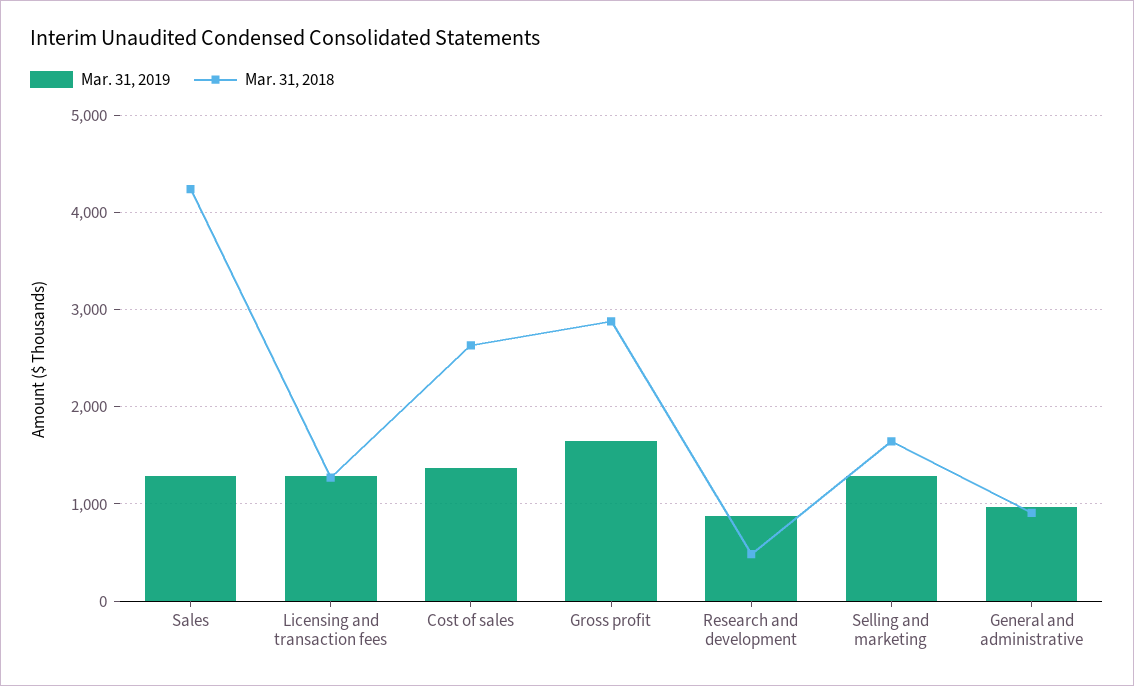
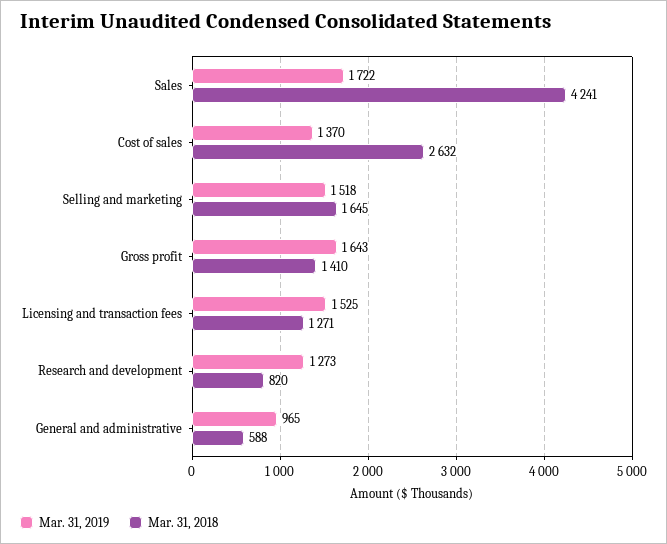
Mar. 31, 2019, Sales: 1300 -> 1722
Mar. 31, 2019, Licensing and transaction fees: 1300 -> 1525
Mar. 31, 2018, Gross profit: 2900 -> 1410
Mar. 31, 2019, Research and development: 900 -> 1273
Mar. 31, 2018, Research and development: 500 -> 820
Mar. 31, 2019, Selling and marketing: 1300 -> 1518
Mar. 31, 2018, General and administrative: 900 -> 588

